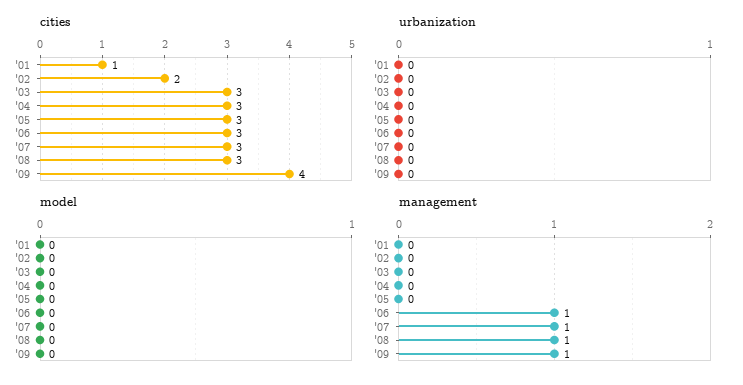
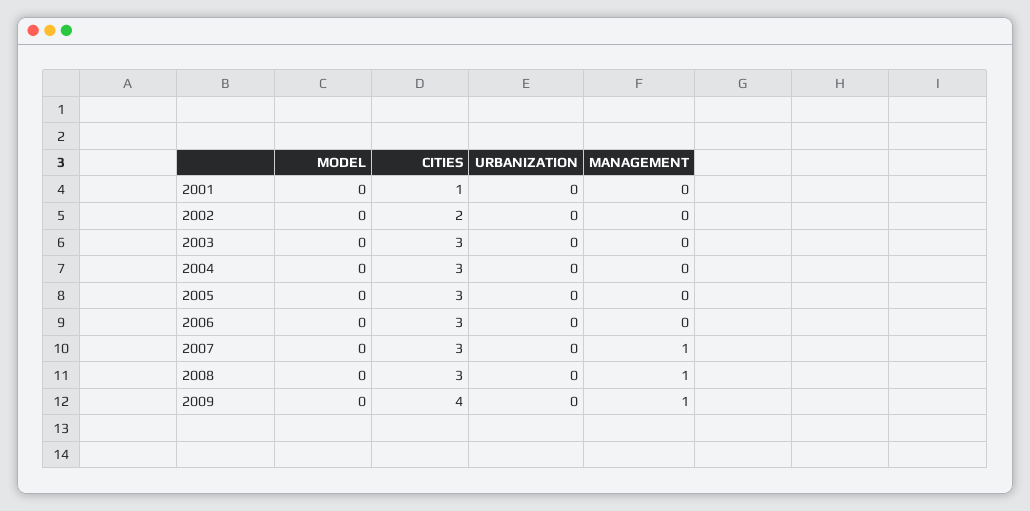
management, '06: 1 -> 0

